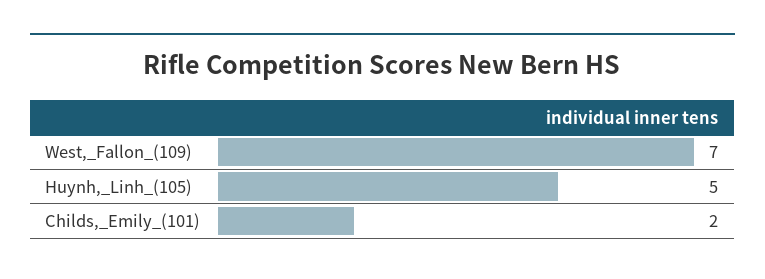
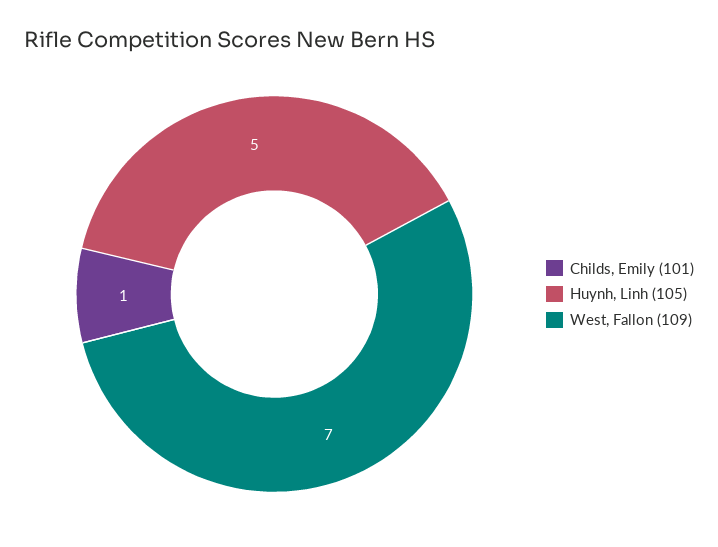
Childs,_Emily_(101): 2 -> 1

